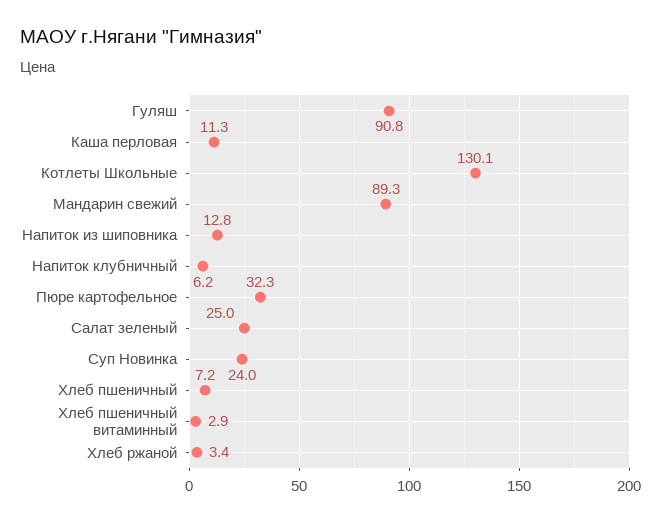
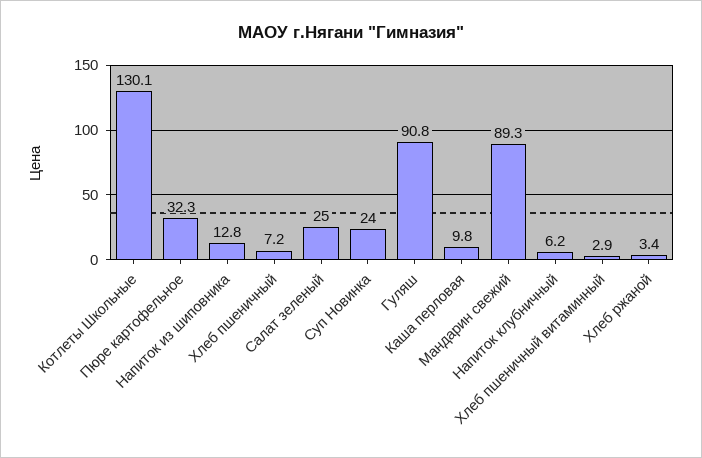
Каша перловая: 11.3 -> 9.8

